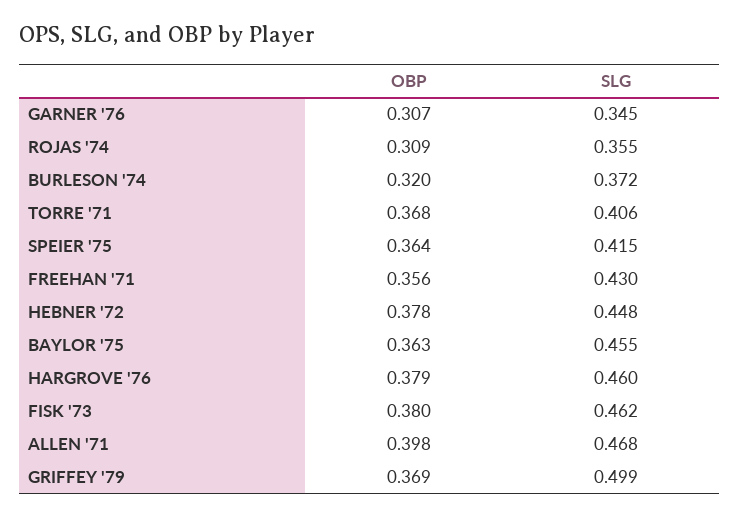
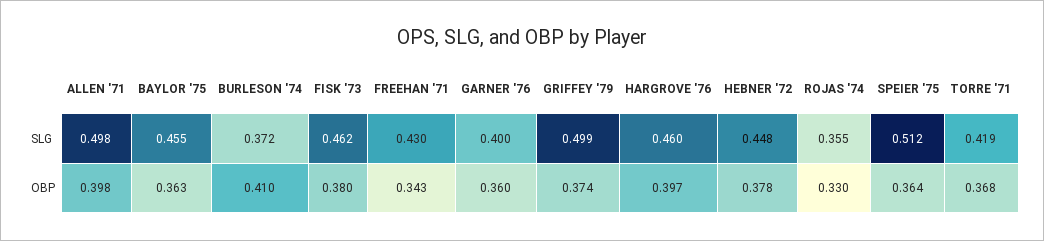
OBP, GARNER '76: 0.307 -> 0.36
SLG, GARNER '76: 0.345 -> 0.4
OBP, ROJAS '74: 0.309 -> 0.33
OBP, BURLESON '74: 0.32 -> 0.41
SLG, TORRE '71: 0.406 -> 0.419
SLG, SPEIER '75: 0.415 -> 0.512
OBP, FREEHAN '71: 0.356 -> 0.343
OBP, HARGROVE '76: 0.379 -> 0.397
SLG, ALLEN '71: 0.468 -> 0.498
OBP, GRIFFEY '79: 0.369 -> 0.374

